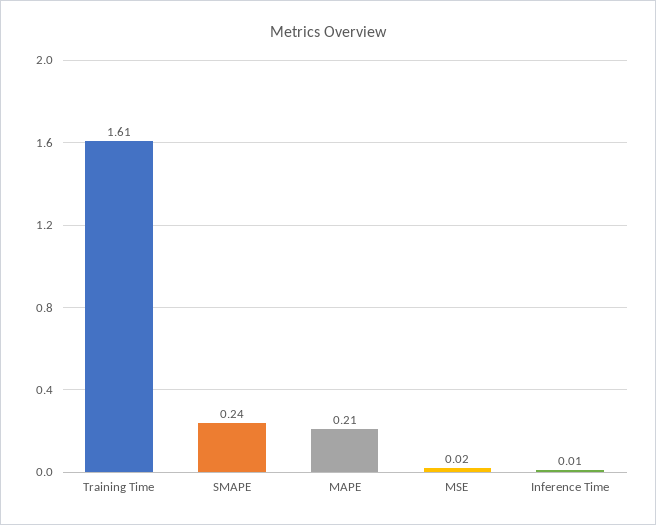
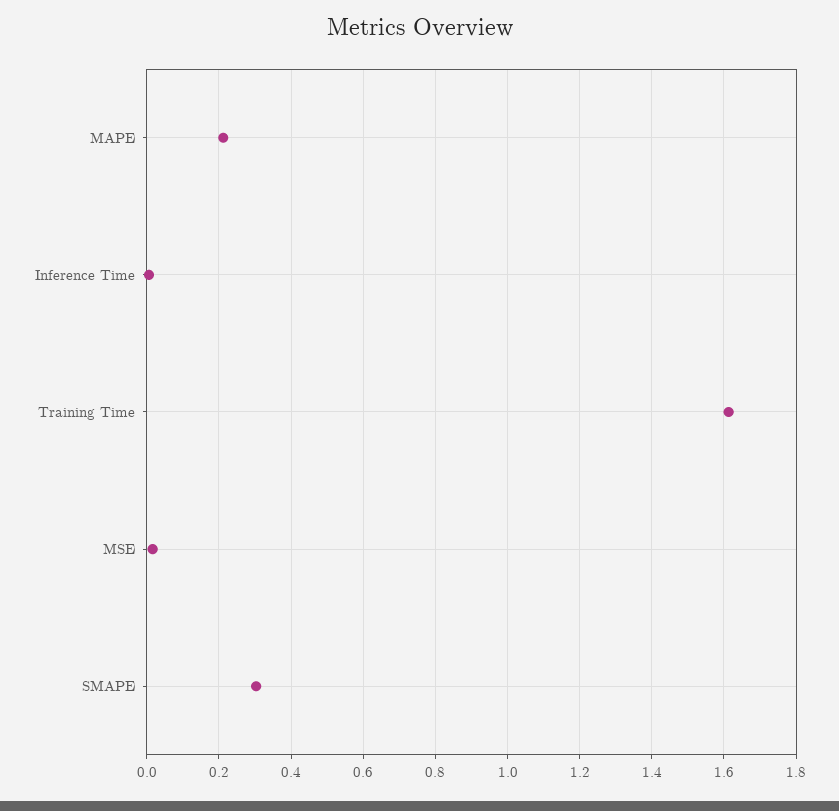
SMAPE: 0.24 -> 0.3

